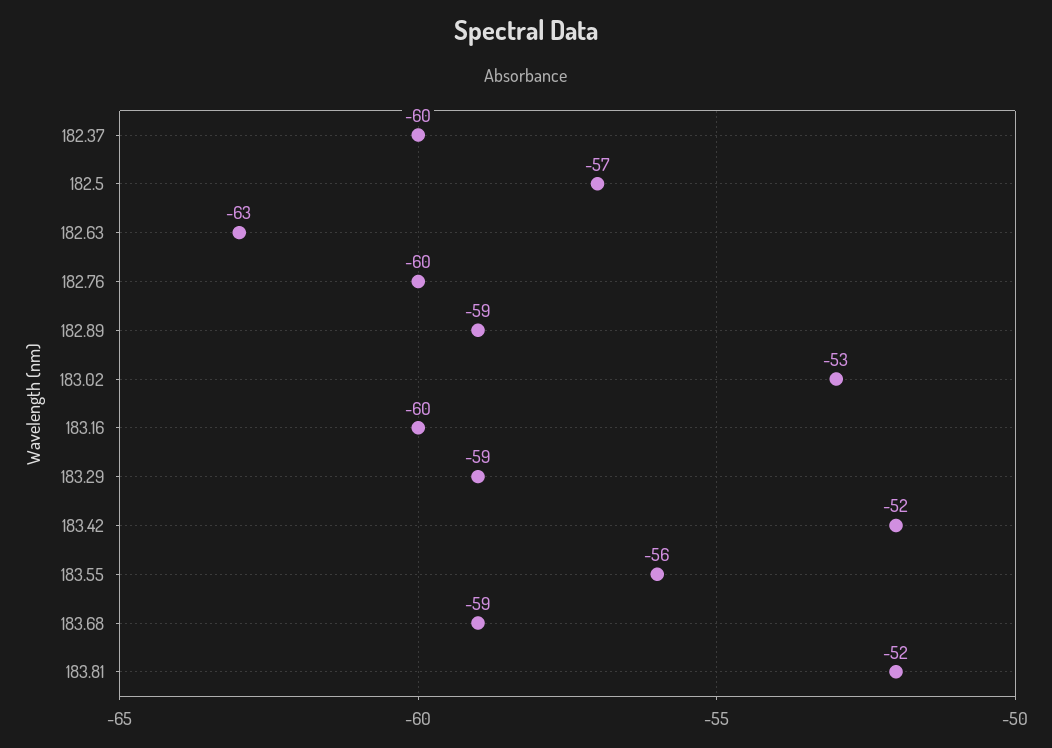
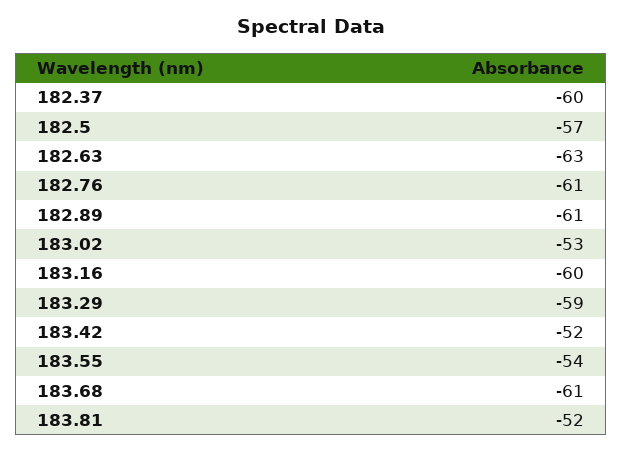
182.76: -60 -> -61
182.89: -59 -> -61
183.55: -56 -> -54
183.68: -59 -> -61

